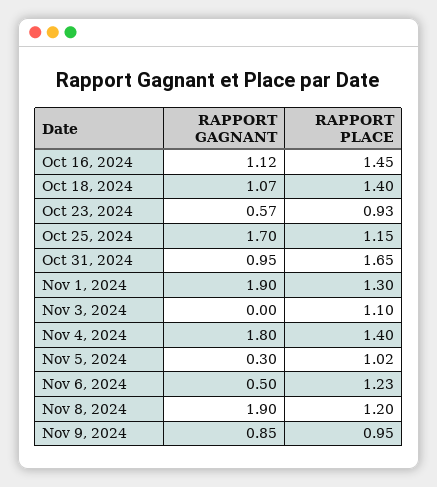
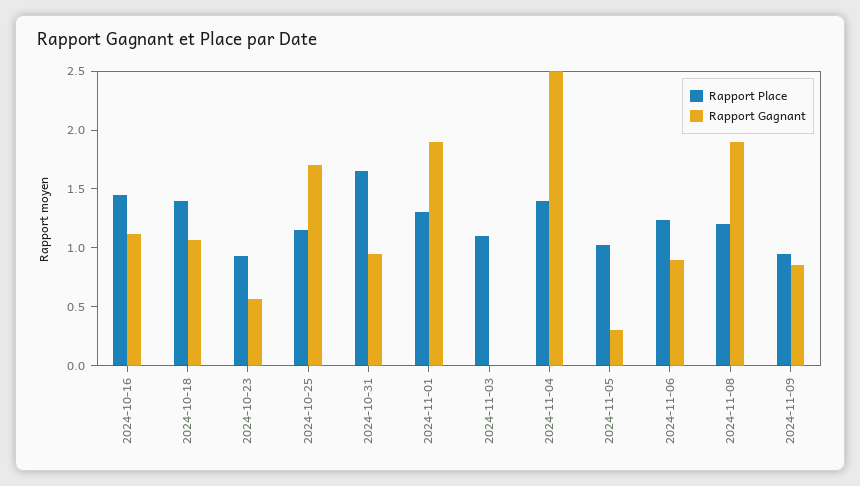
RAPPORT GAGNANT, Nov 4, 2024: 1.8 -> 2.5
RAPPORT GAGNANT, Nov 6, 2024: 0.5 -> 0.9

